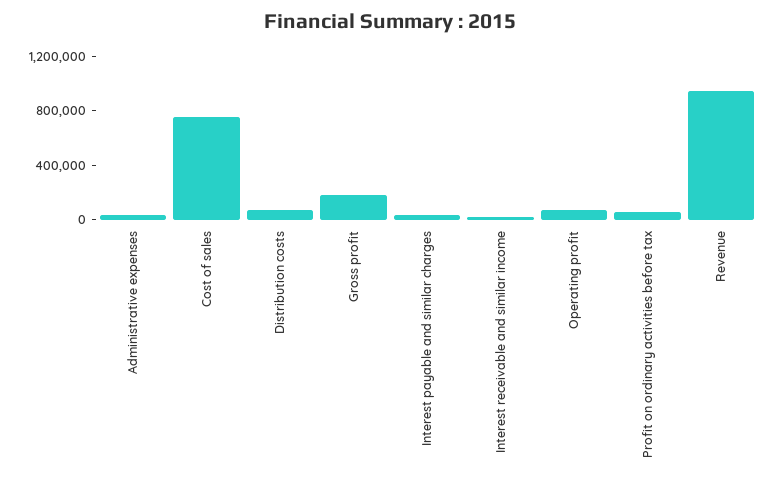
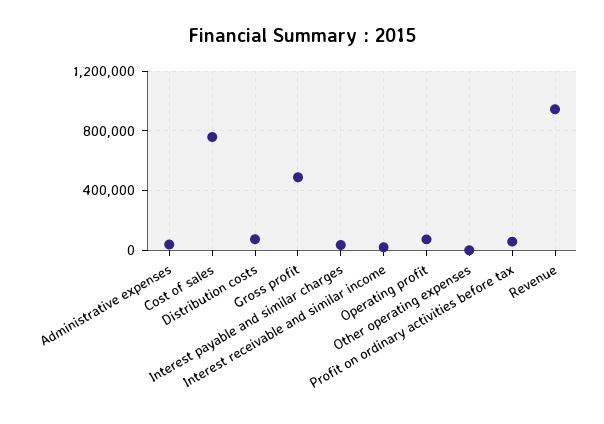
Gross profit: 200000 -> 500000
Other operating expenses: none -> 0

